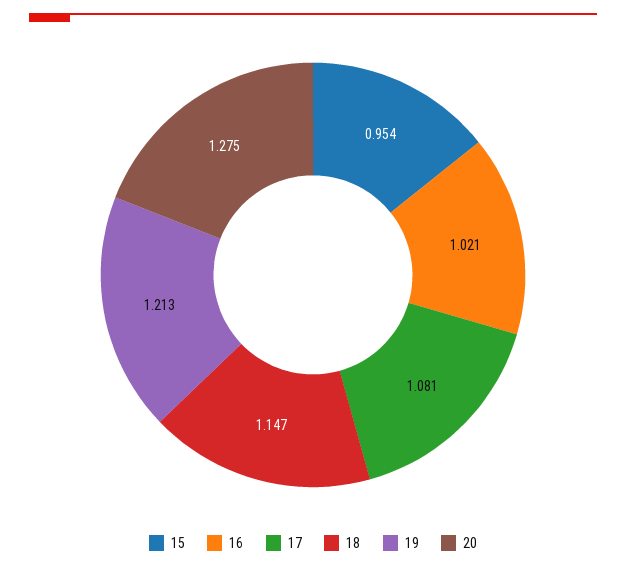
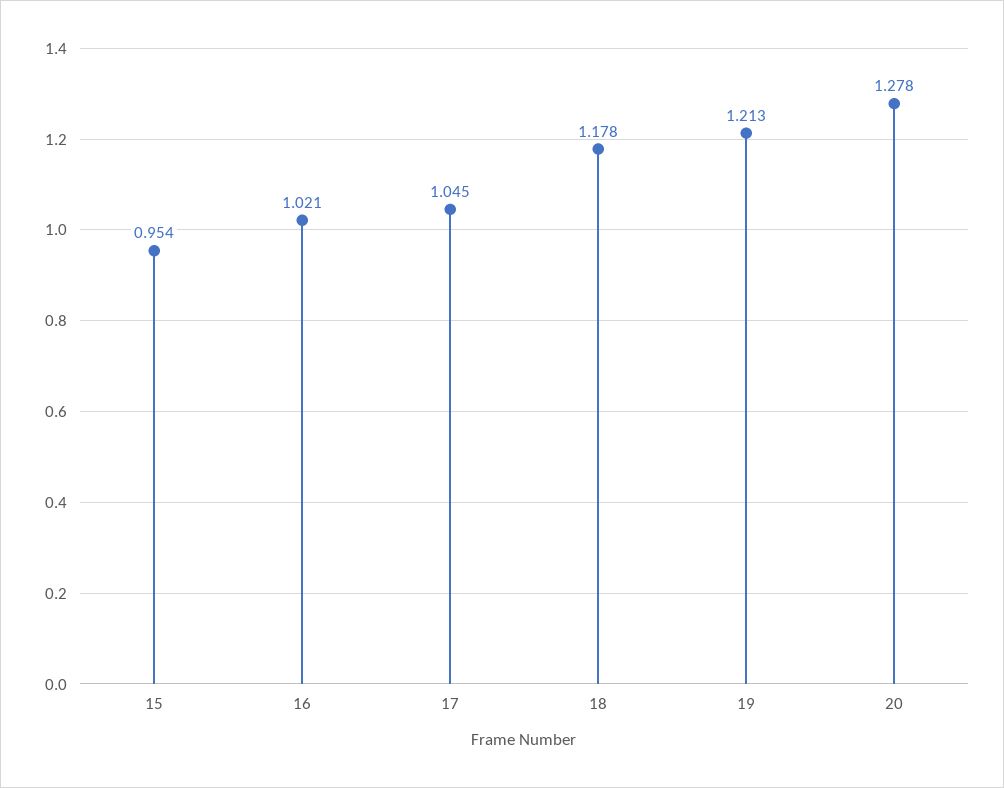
17: 1.081 -> 1.045
18: 1.147 -> 1.178
20: 1.275 -> 1.278

